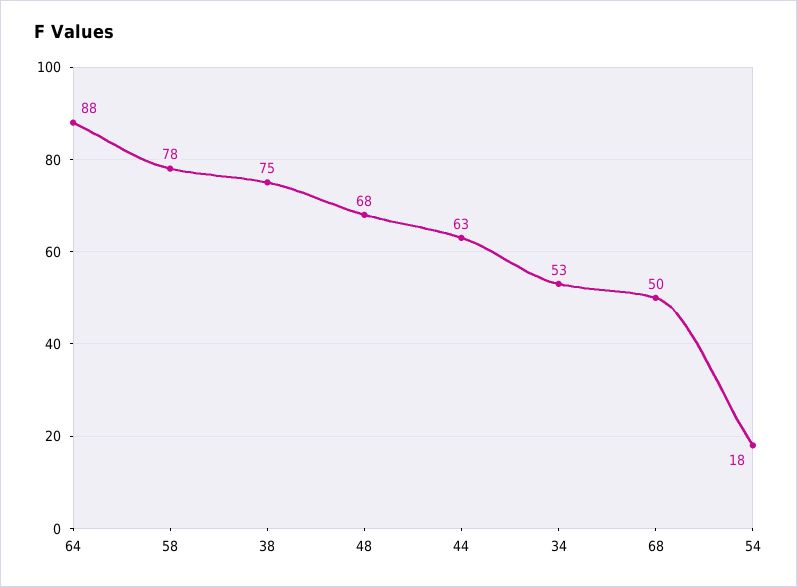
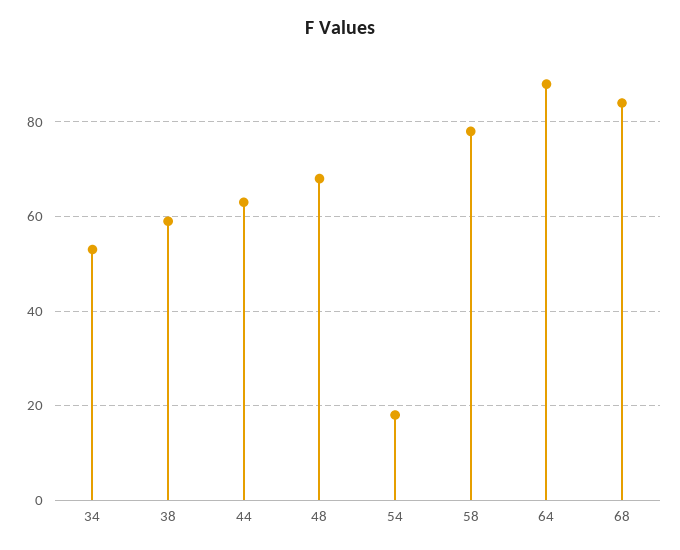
38: 75 -> 60
68: 50 -> 85

